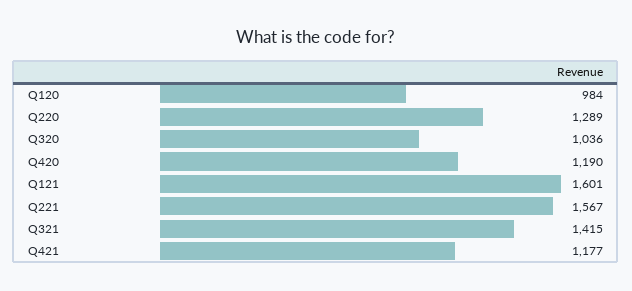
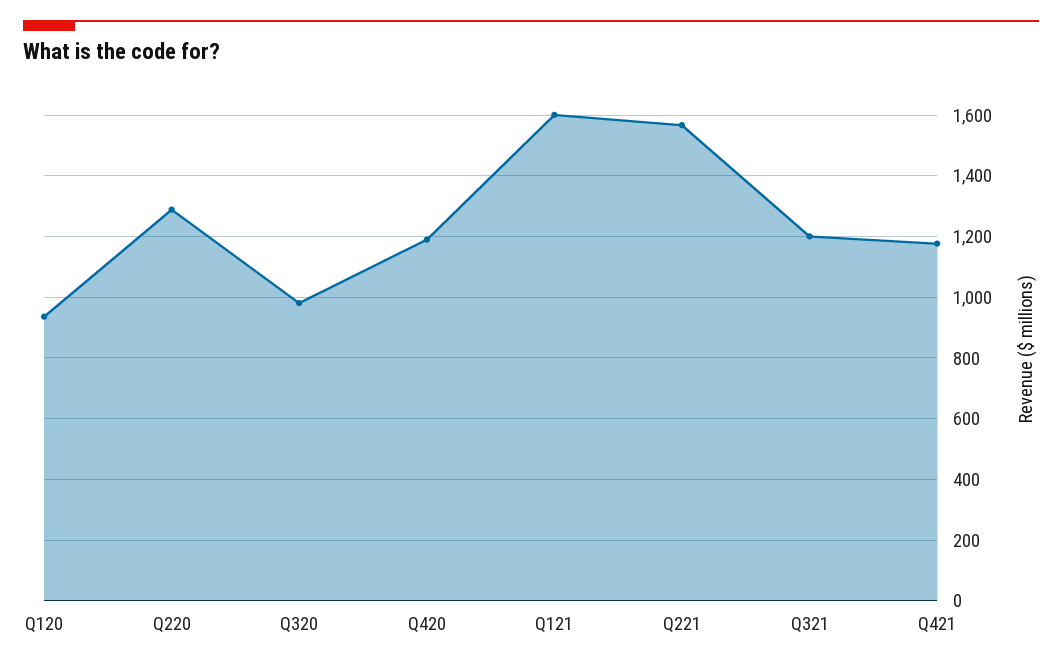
Q120: 984 -> 940
Q320: 1036 -> 980
Q321: 1415 -> 1200

